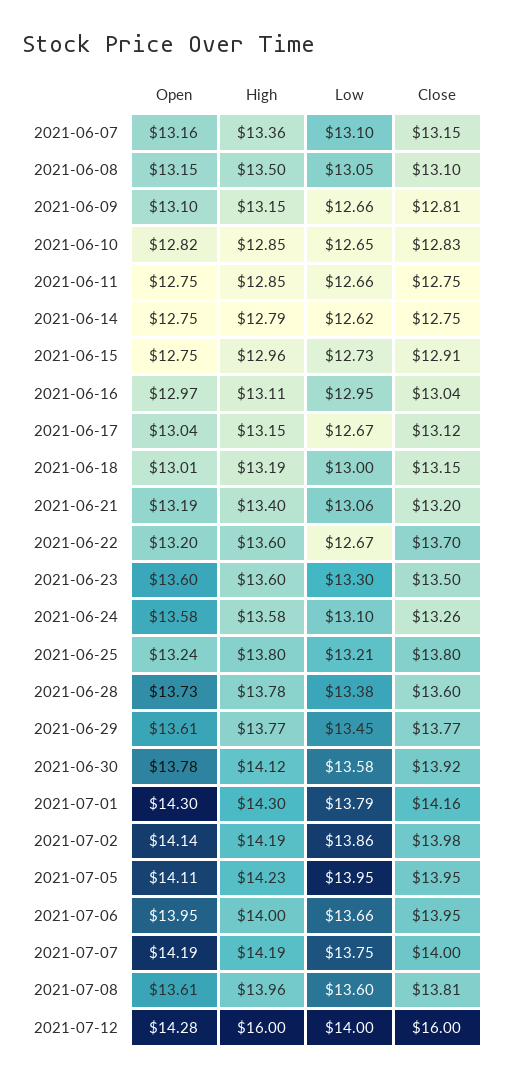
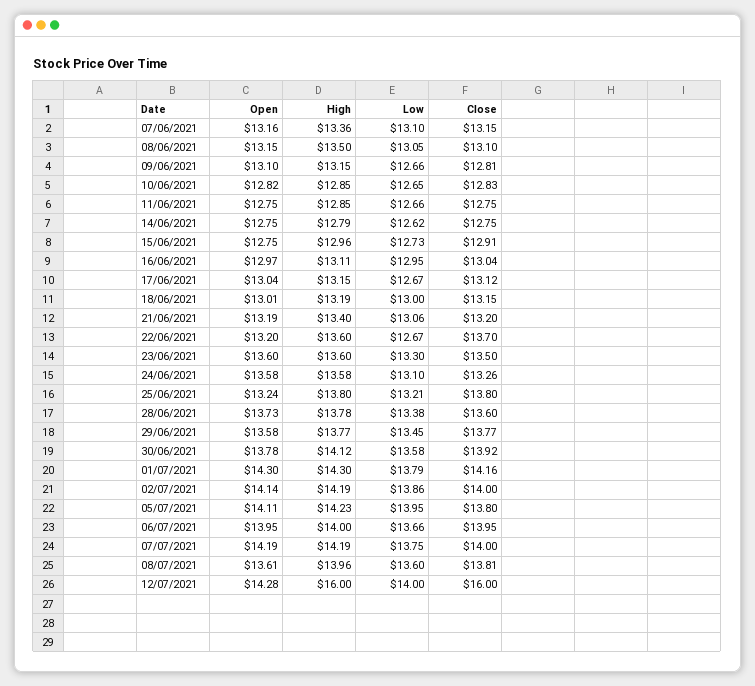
Open, 2021-06-29: 13.61 -> 13.58
Close, 2021-07-02: 13.98 -> 14
Close, 2021-07-05: 13.95 -> 13.8

